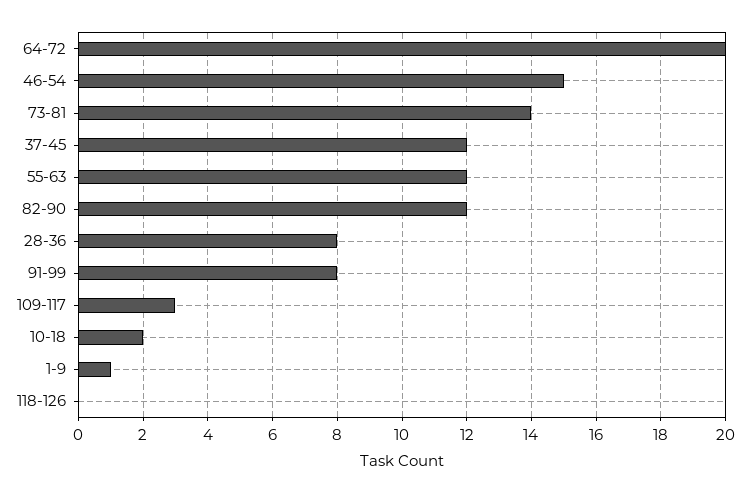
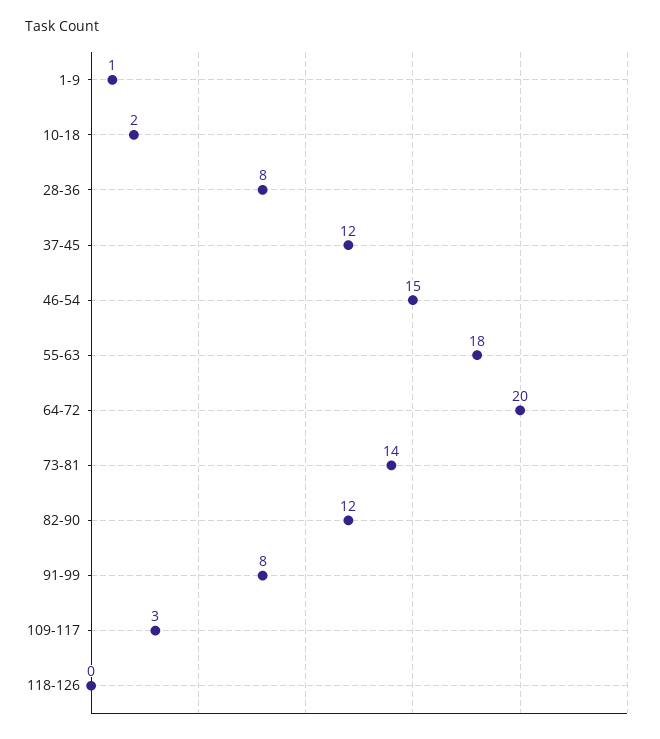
55-63: 12 -> 18

